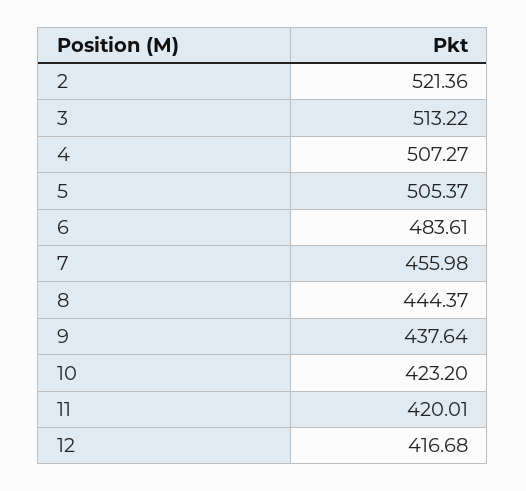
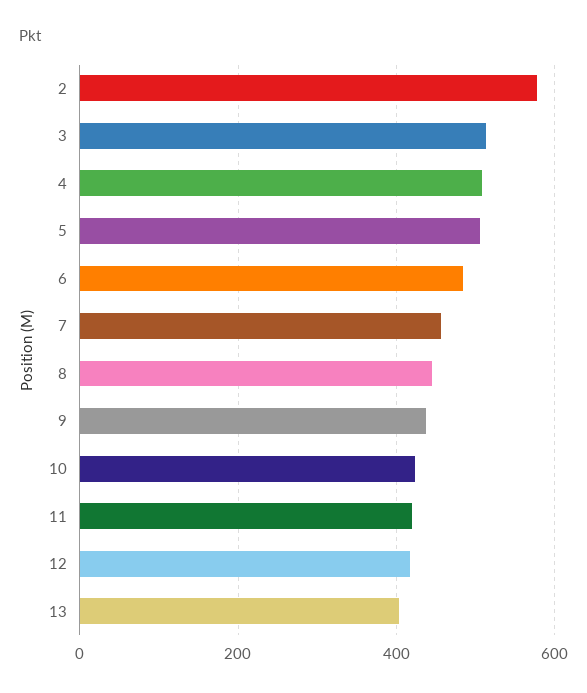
2: 521.36 -> 580
13: none -> 400

